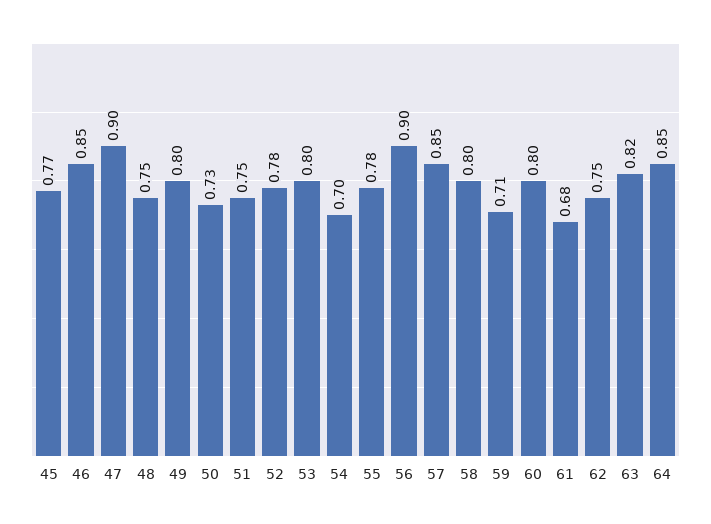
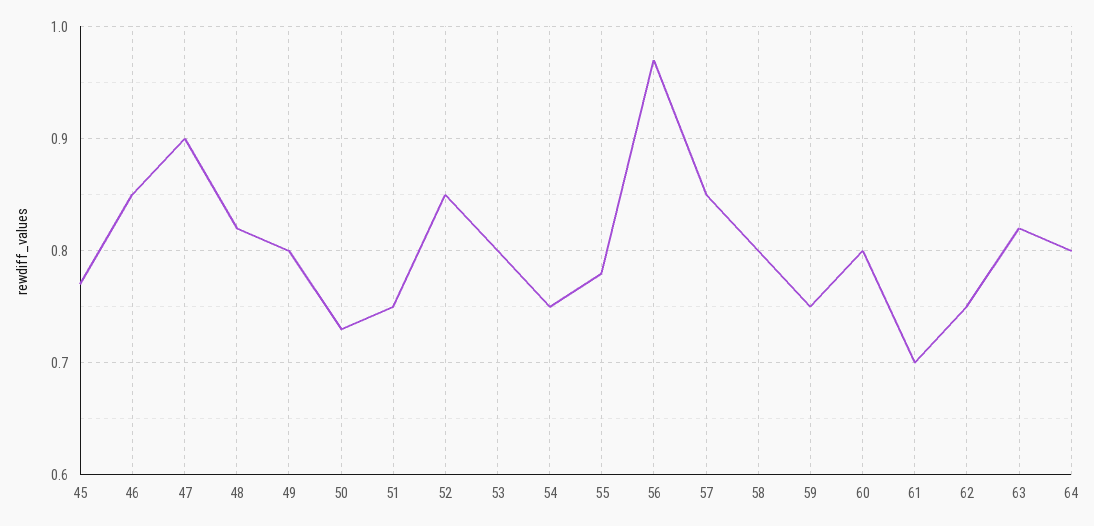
48: 0.75 -> 0.82
52: 0.78 -> 0.85
54: 0.7 -> 0.75
56: 0.9 -> 0.97
59: 0.71 -> 0.75
61: 0.68 -> 0.7
64: 0.85 -> 0.8

